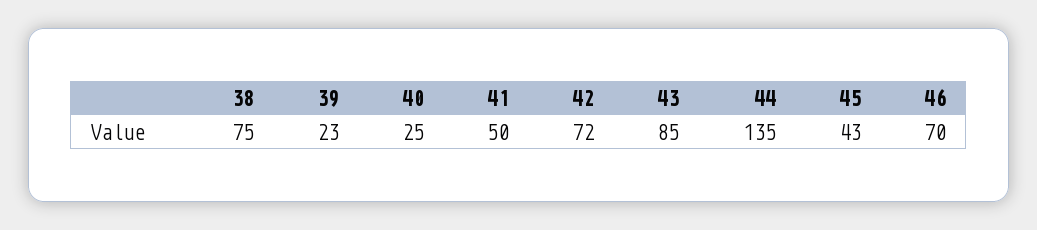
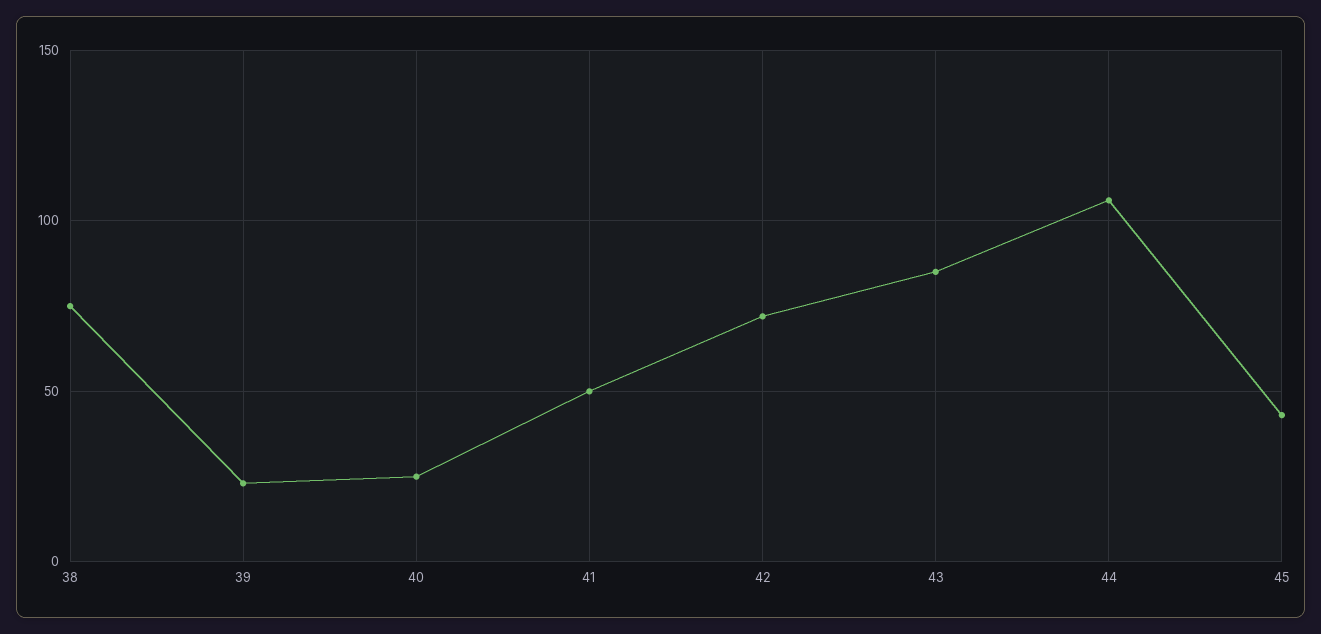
44: 135 -> 105
46: 70 -> none

